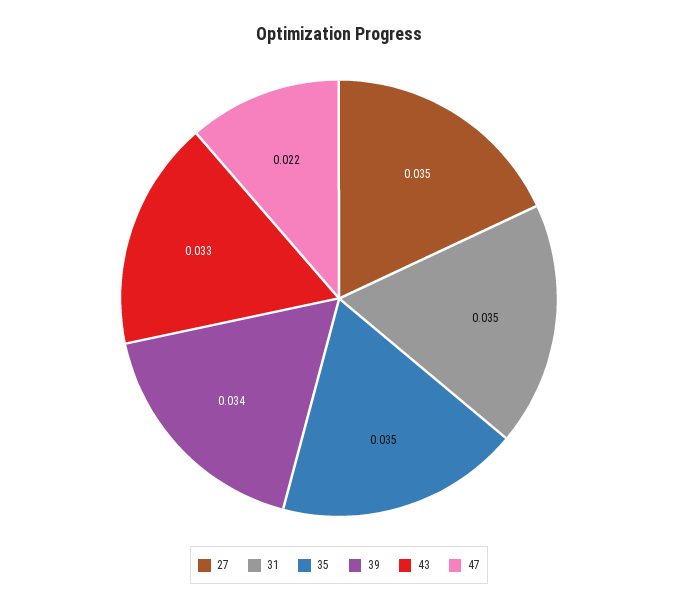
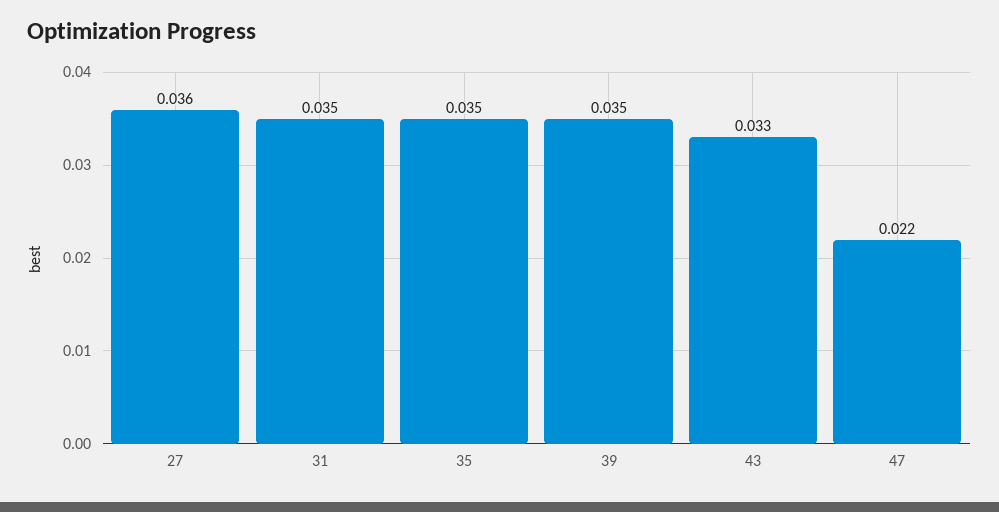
27: 0.035 -> 0.036
39: 0.034 -> 0.035

